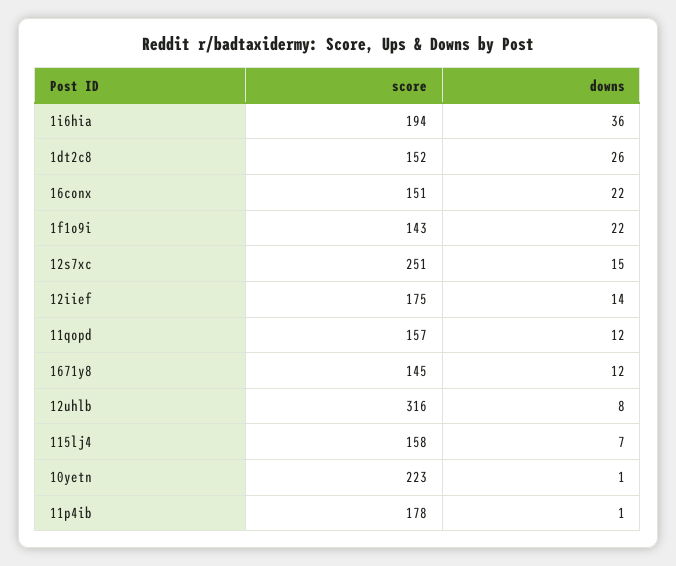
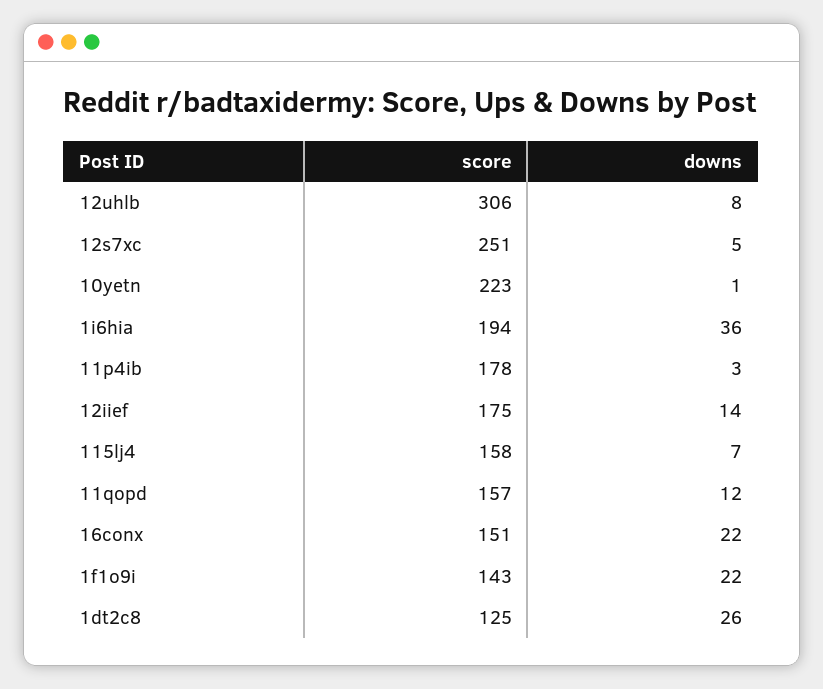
score, 1dt2c8: 152 -> 125
downs, 12s7xc: 15 -> 5
score, 1671y8: 145 -> none
downs, 1671y8: 12 -> none
score, 12uhlb: 316 -> 306
downs, 11p4ib: 1 -> 3

